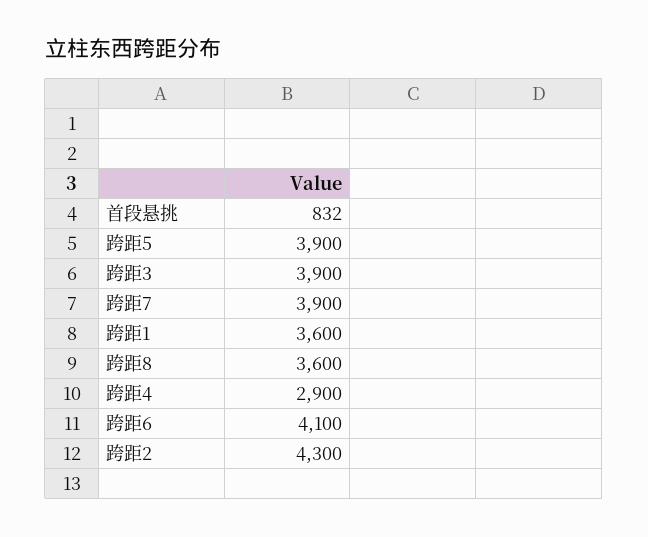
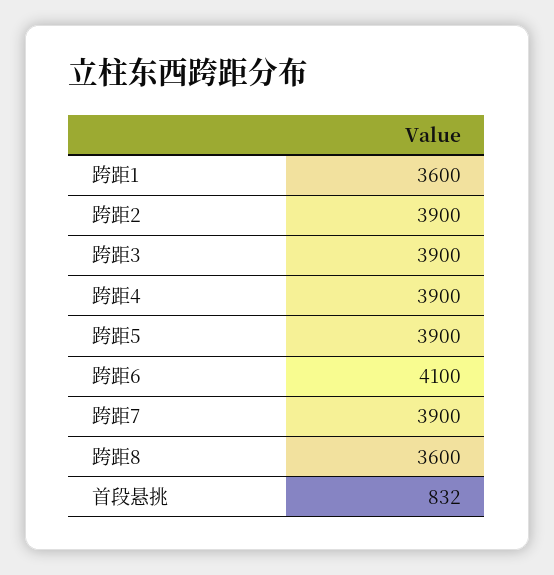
跨距4: 2900 -> 3900
跨距2: 4300 -> 3900

